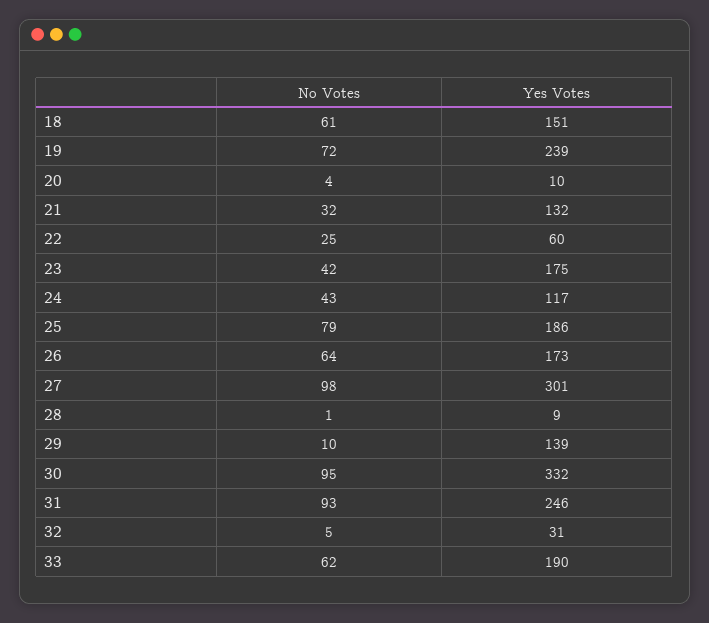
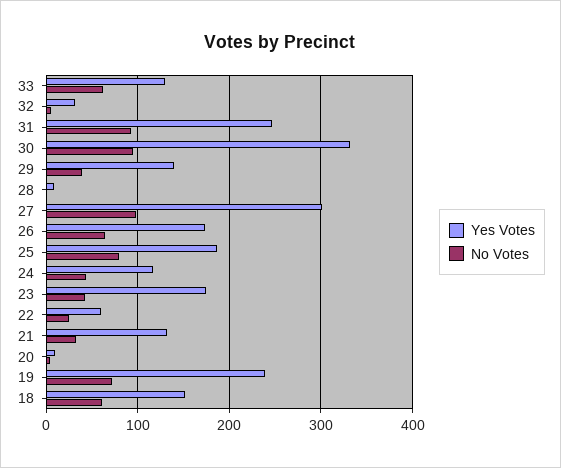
No Votes, 29: 10 -> 40
Yes Votes, 33: 190 -> 130

